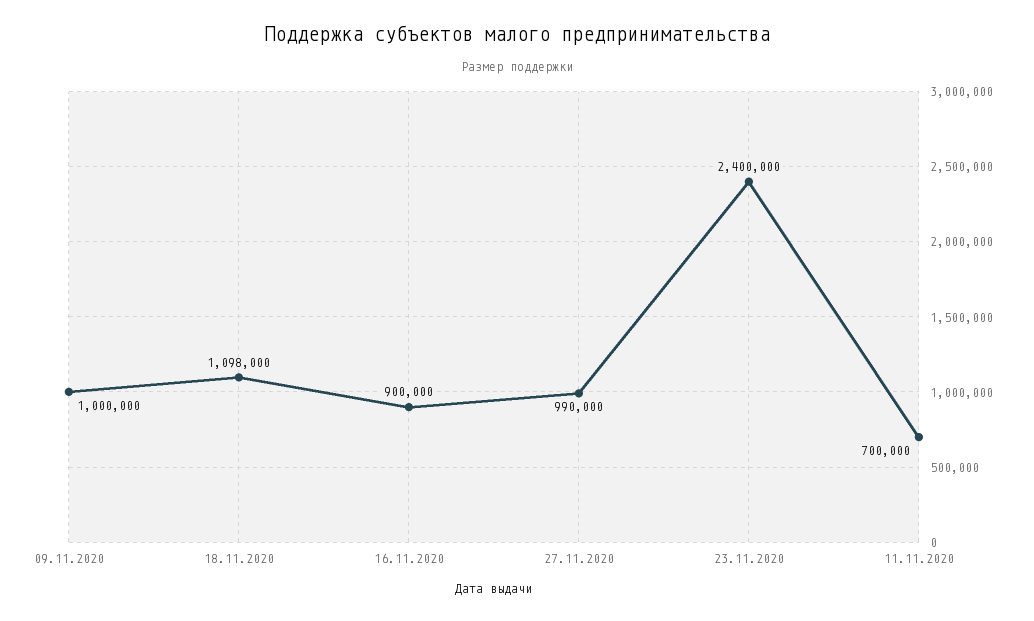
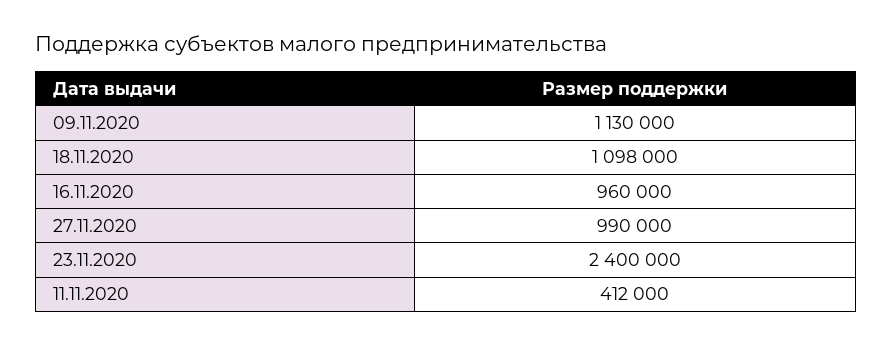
09.11.2020: 1000000 -> 1130000
16.11.2020: 900000 -> 960000
11.11.2020: 700000 -> 412000

